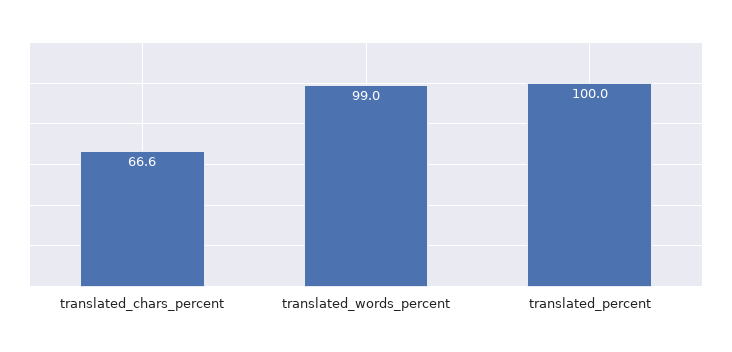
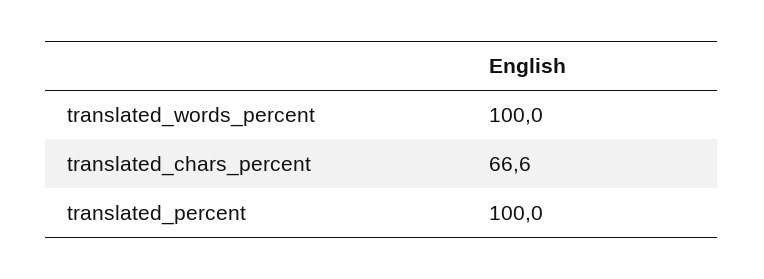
translated_words_percent: 99 -> 100

